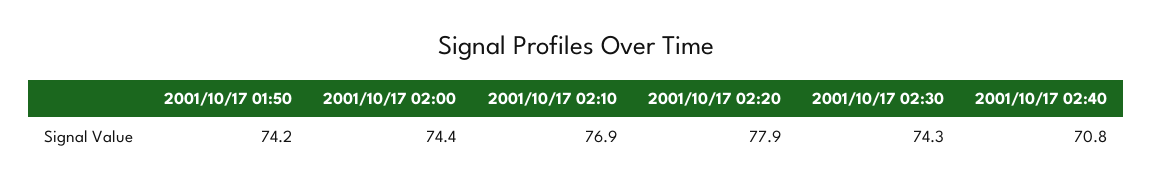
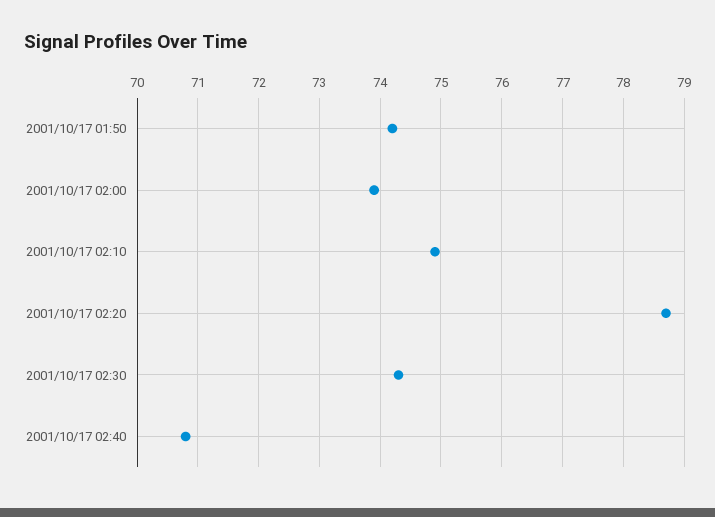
2001/10/17 02:00: 74.4 -> 73.9
2001/10/17 02:10: 76.9 -> 74.9
2001/10/17 02:20: 77.9 -> 78.7

